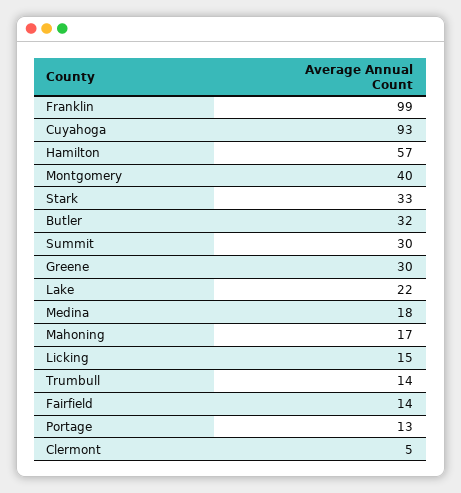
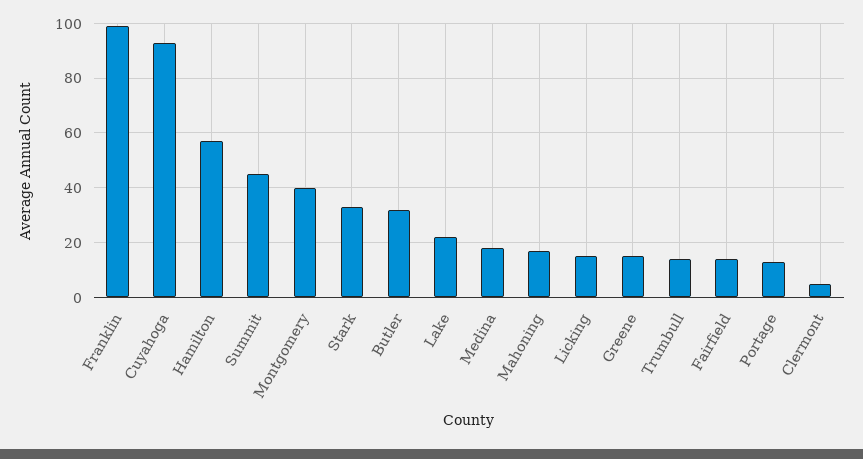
Summit: 30 -> 45
Greene: 30 -> 15

